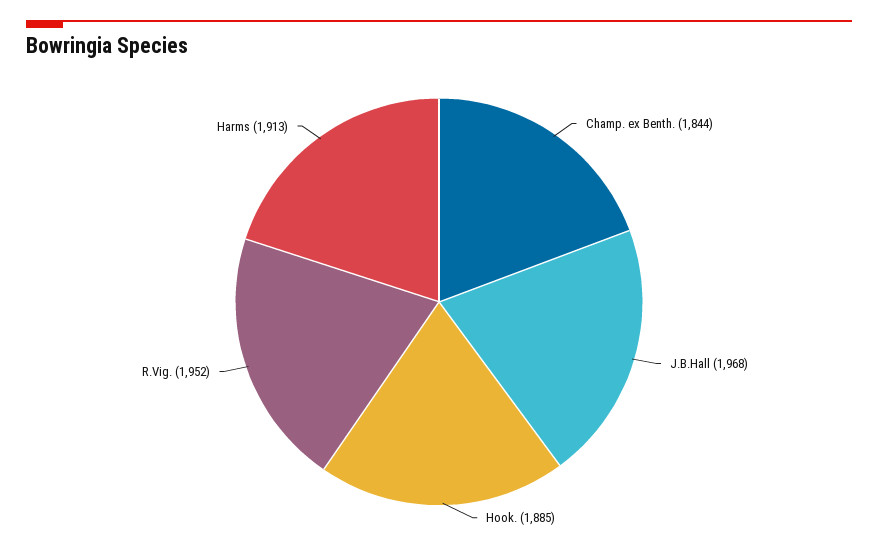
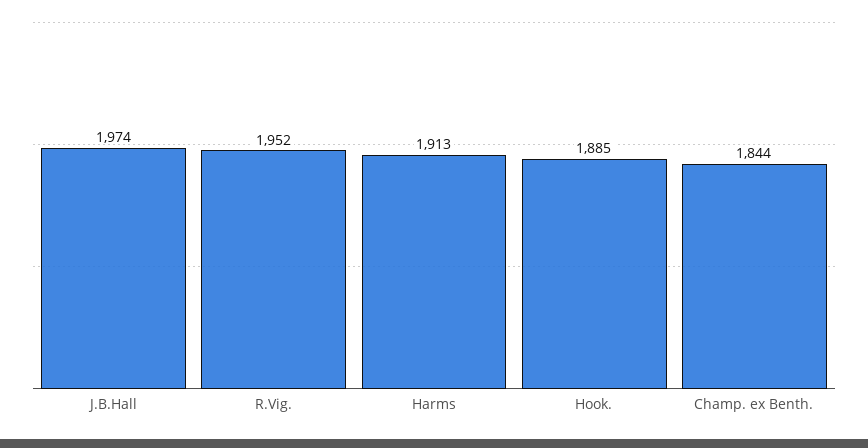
J.B.Hall: 1968 -> 1974

